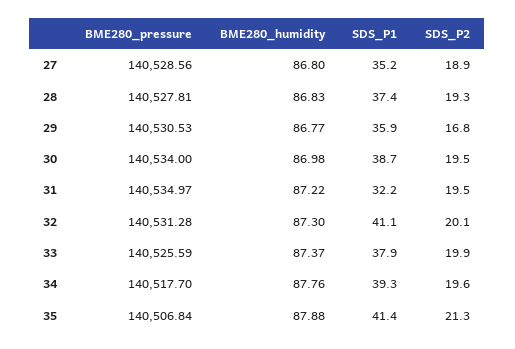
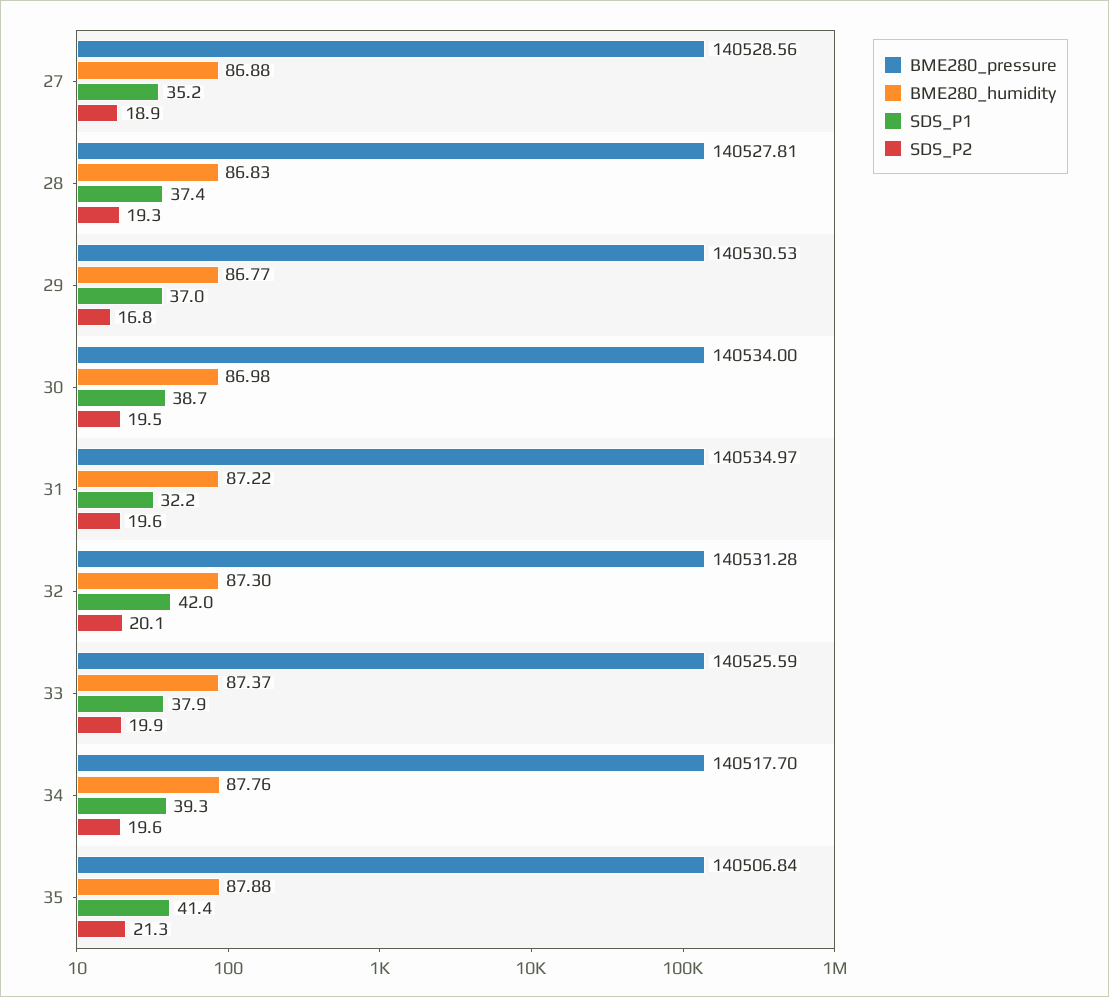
BME280_humidity, 27: 86.8 -> 86.88
SDS_P1, 29: 35.9 -> 37
SDS_P2, 31: 19.5 -> 19.6
SDS_P1, 32: 41.1 -> 42

